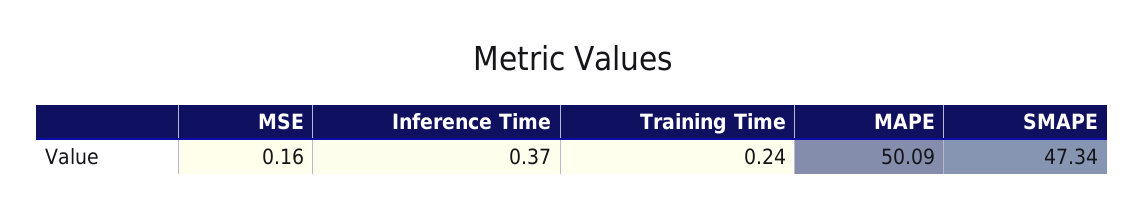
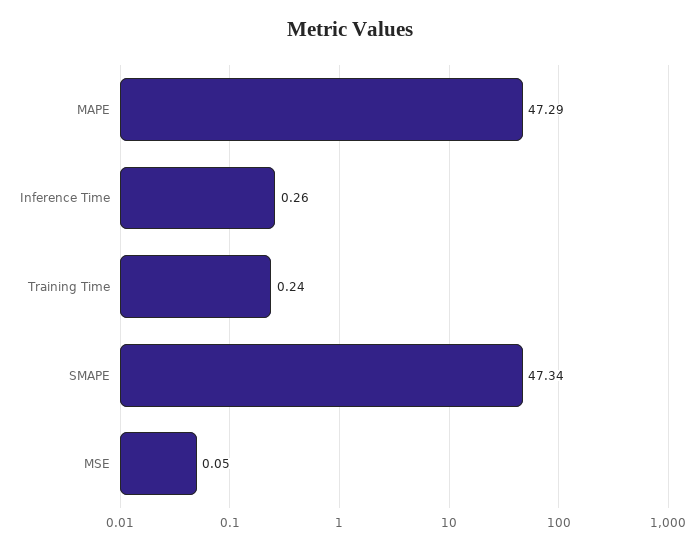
MSE: 0.16 -> 0.05
Inference Time: 0.37 -> 0.26
MAPE: 50.09 -> 47.29

